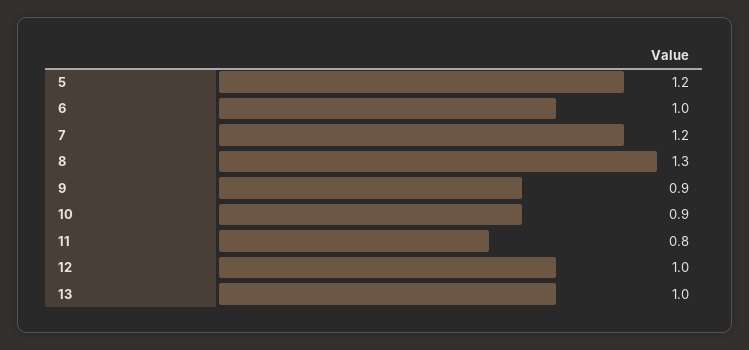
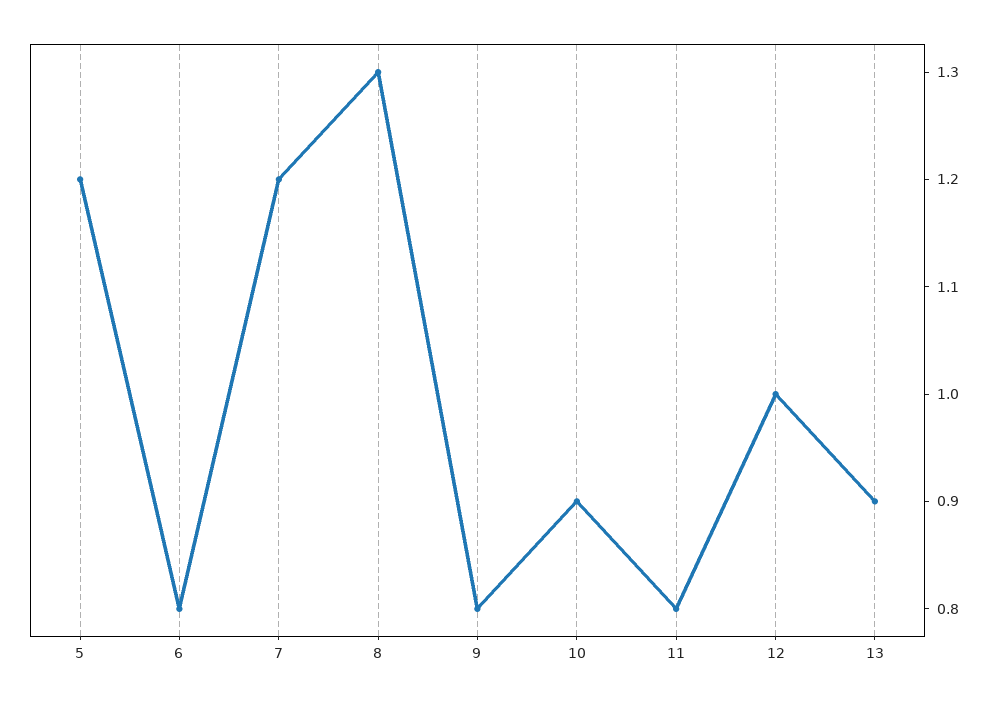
6: 1 -> 0.8
9: 0.9 -> 0.8
13: 1 -> 0.9

